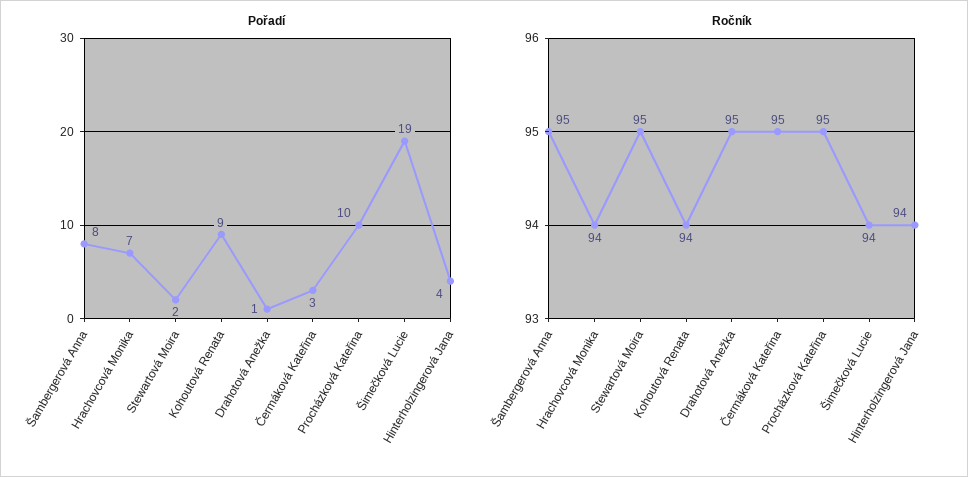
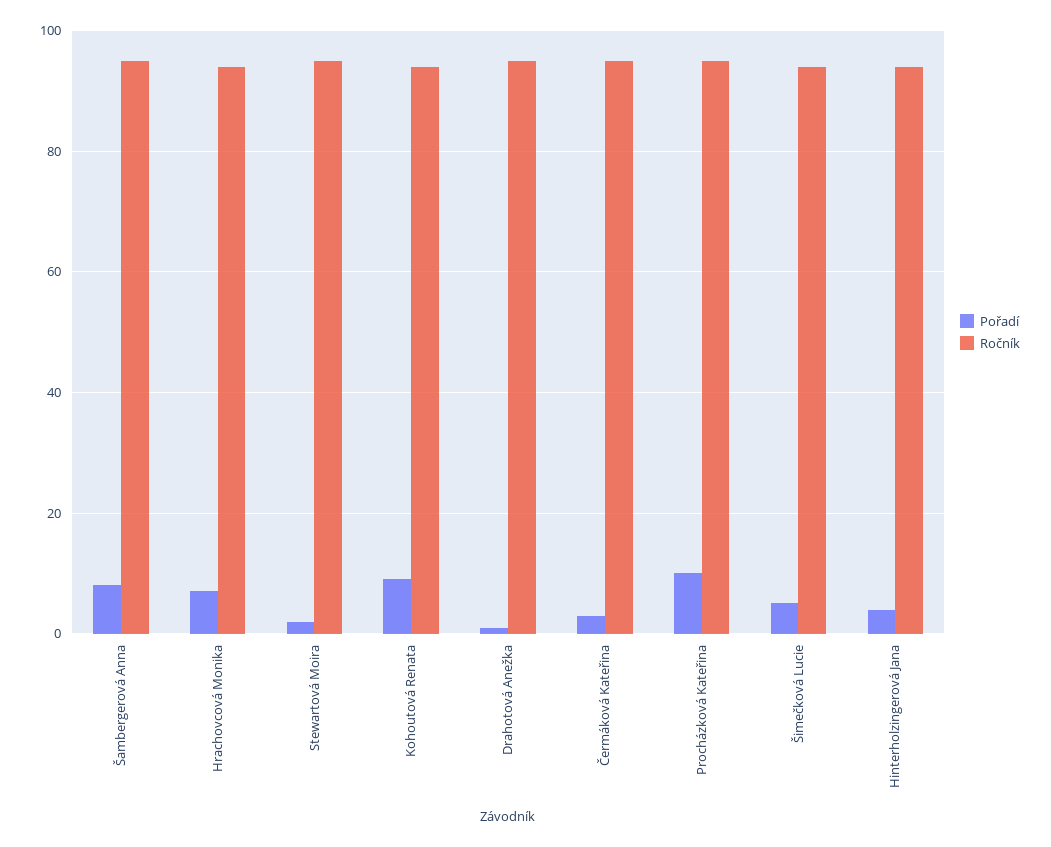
Pořadí, Šimečková Lucie: 19 -> 5

